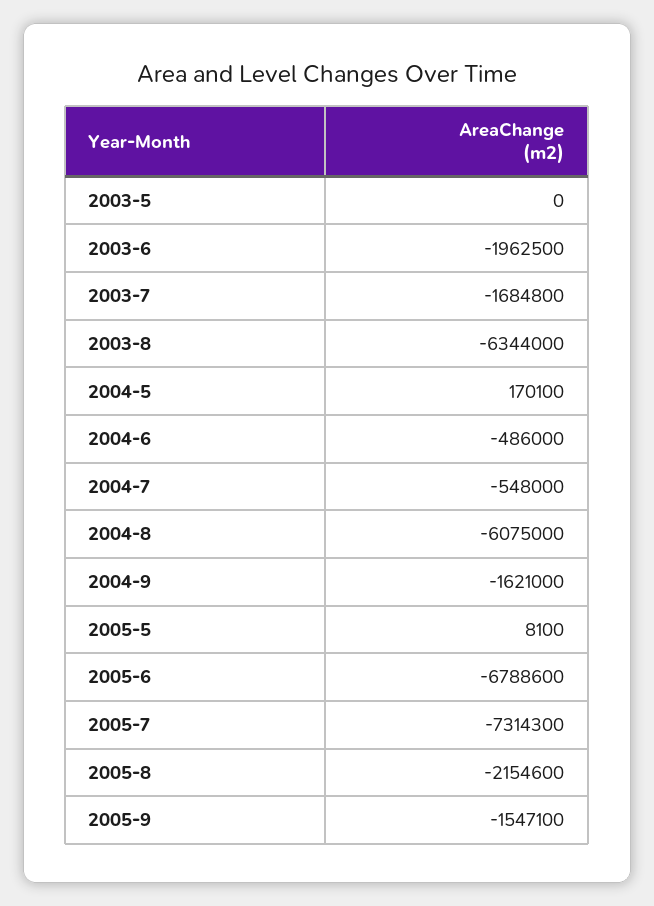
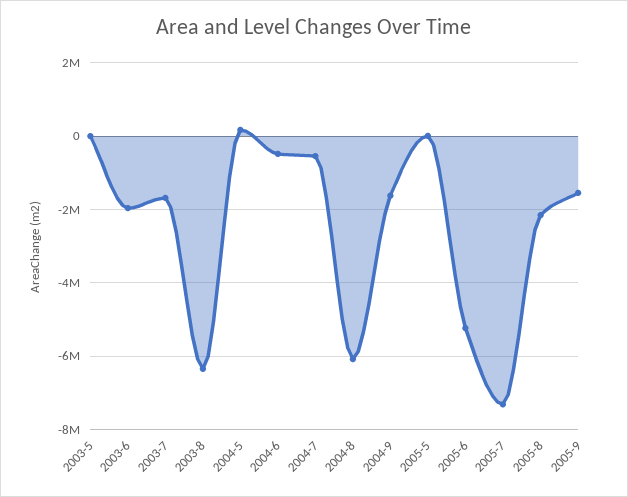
2005-6: -6788600 -> -5200000

